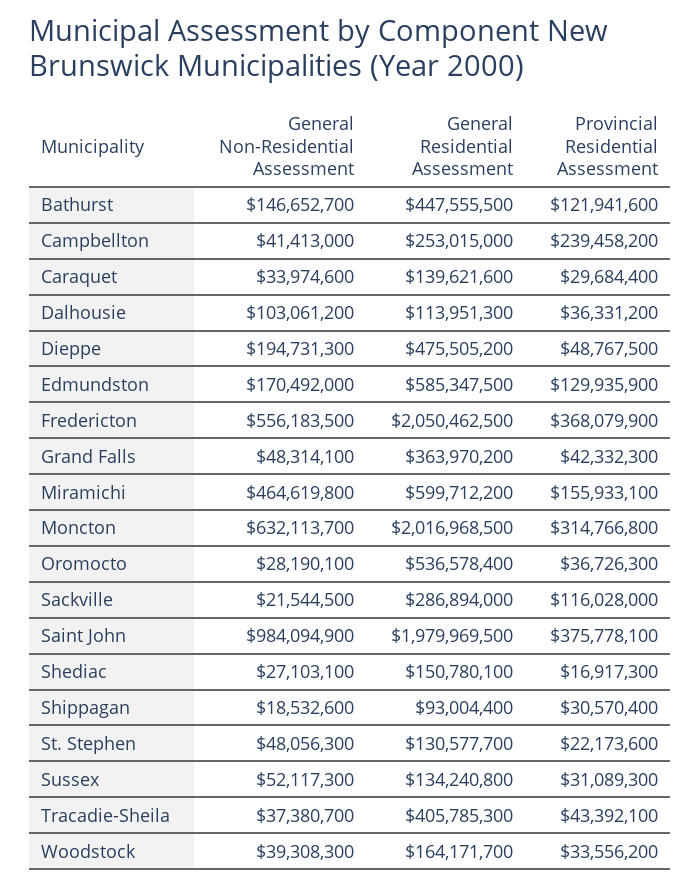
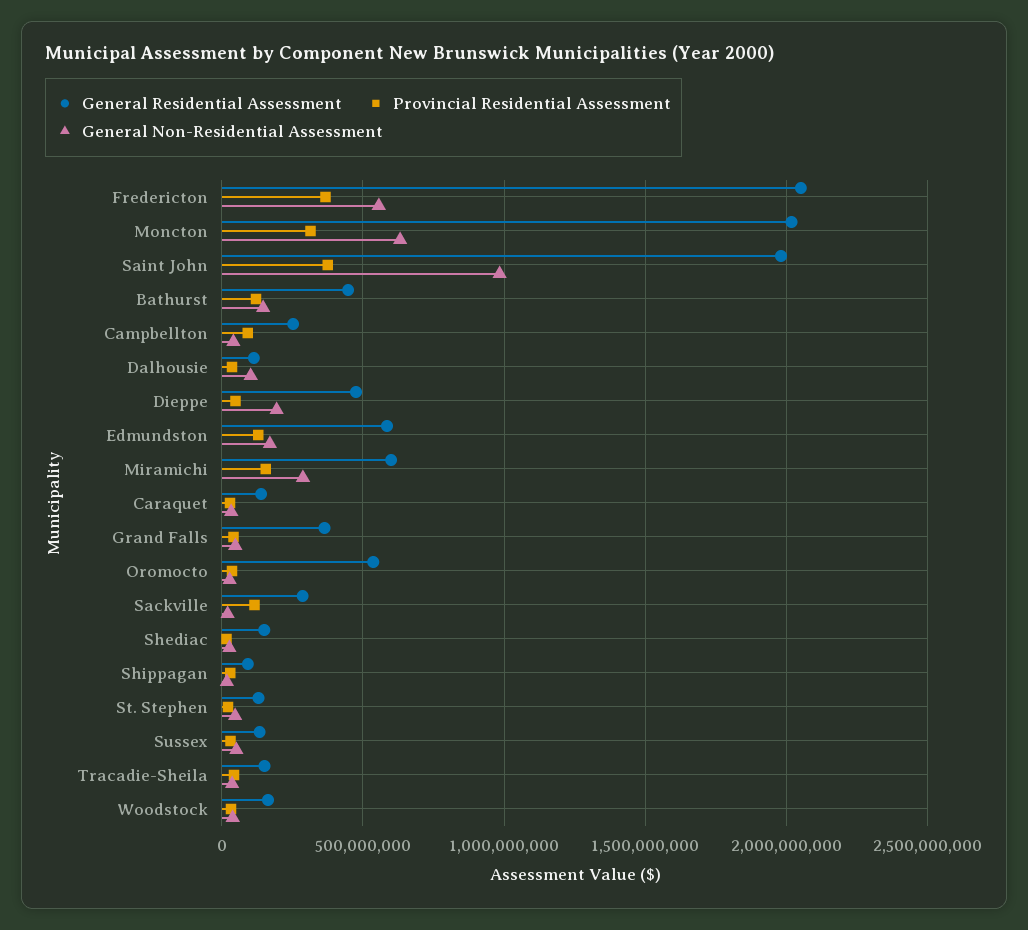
Provincial Residential Assessment, Campbellton: 239458200 -> 100000000
General Non-Residential Assessment, Miramichi: 464619800 -> 300000000
General Residential Assessment, Tracadie-Sheila: 405785300 -> 150000000

